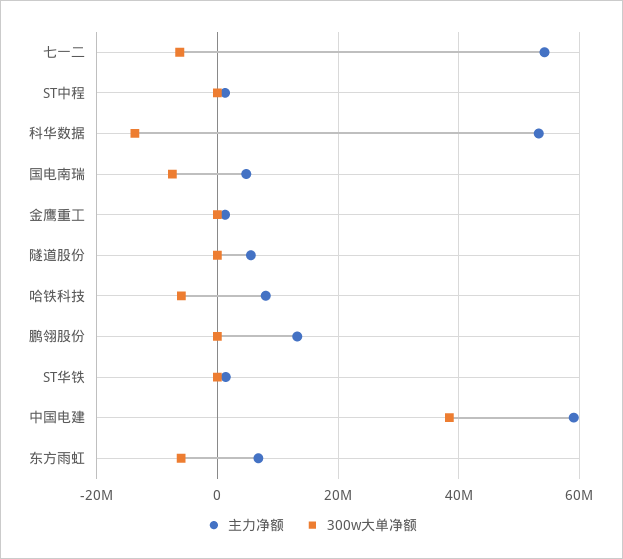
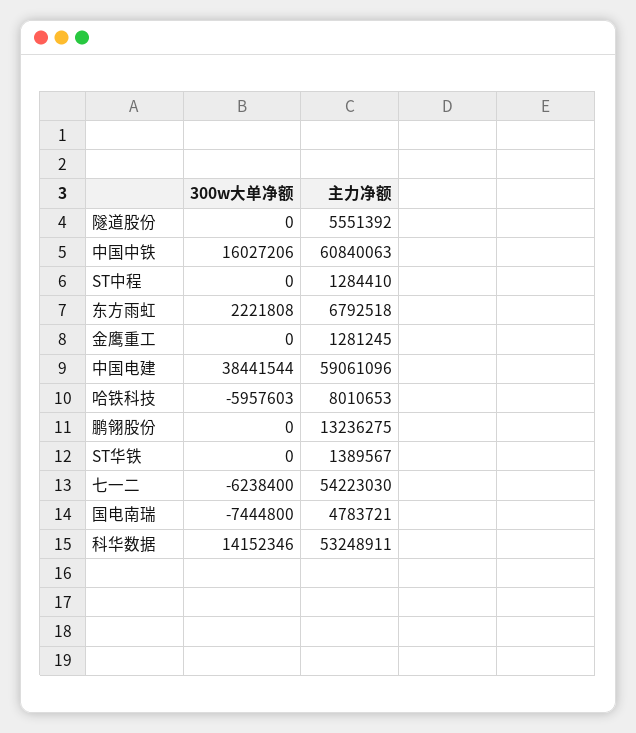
300w大单净额, 科华数据: -14000000 -> 14152346
300w大单净额, 东方雨虹: -6000000 -> 2221808
300w大单净额, 中国中铁: none -> 16027206
主力净额, 中国中铁: none -> 60840063

